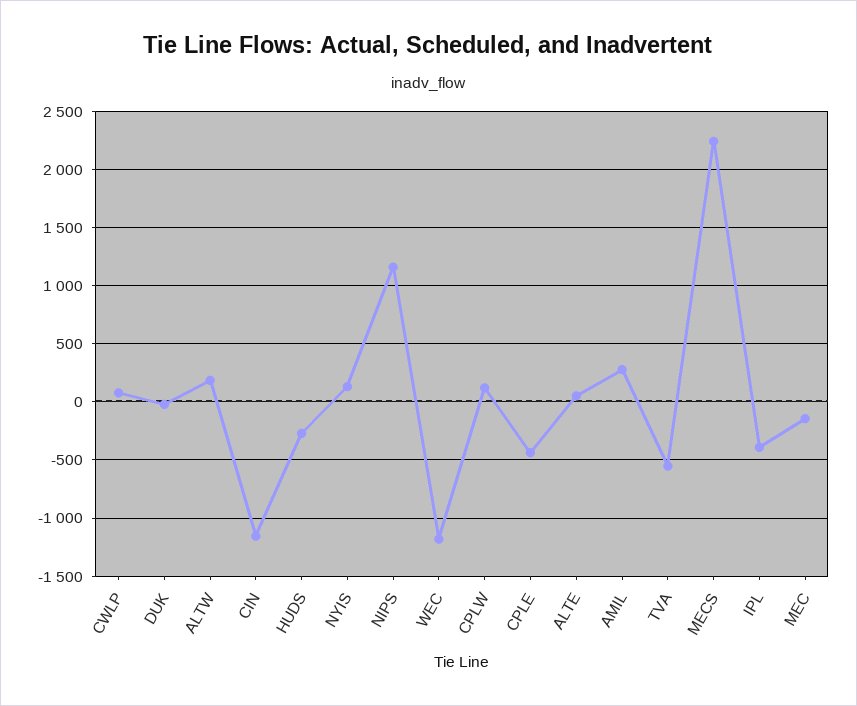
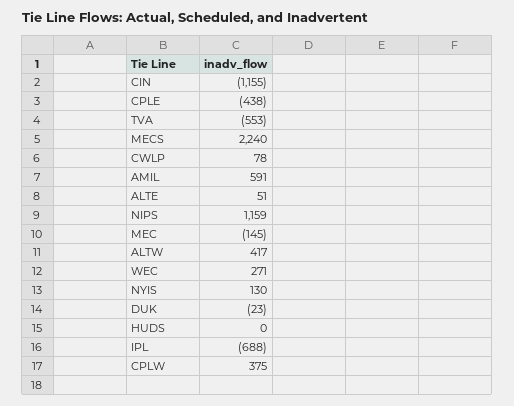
ALTW: 200 -> 417
HUDS: -300 -> 0
WEC: -1200 -> 271
CPLW: 100 -> 375
AMIL: 300 -> 591
IPL: -400 -> -688

